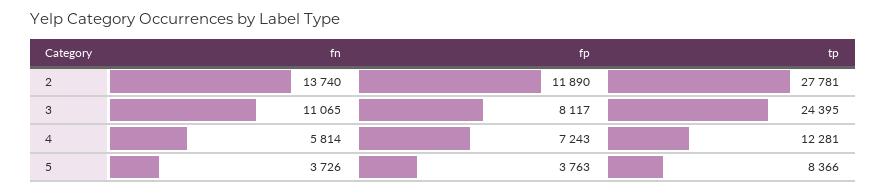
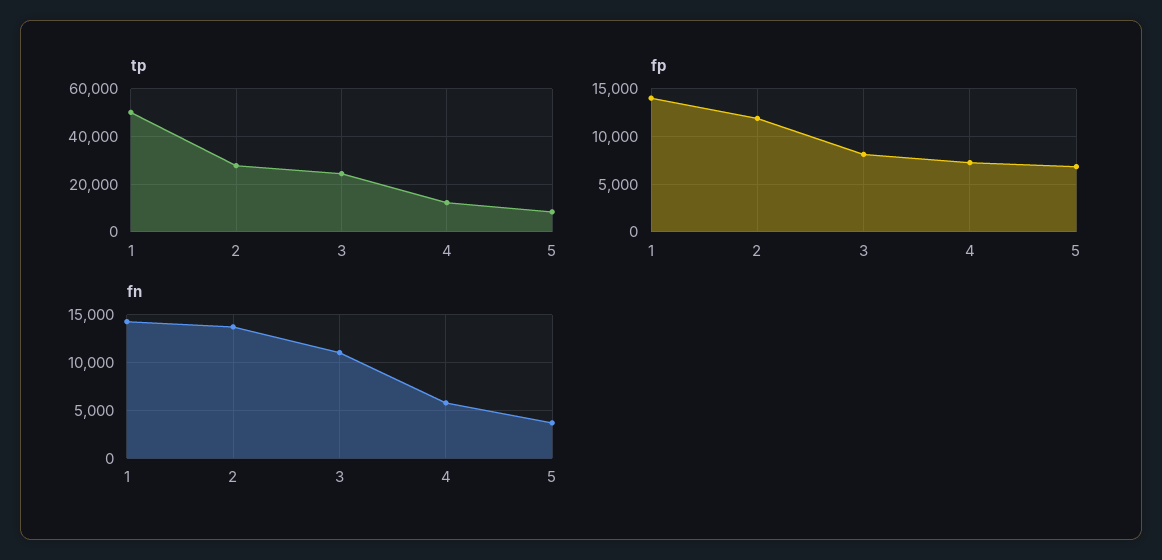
fp, 5: 3763 -> 7000
tp, 1: none -> 50000
fp, 1: none -> 14000
fn, 1: none -> 14000

